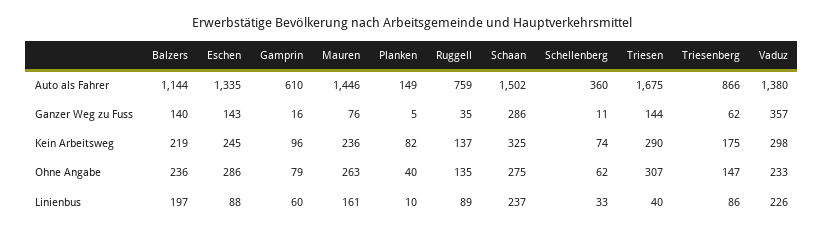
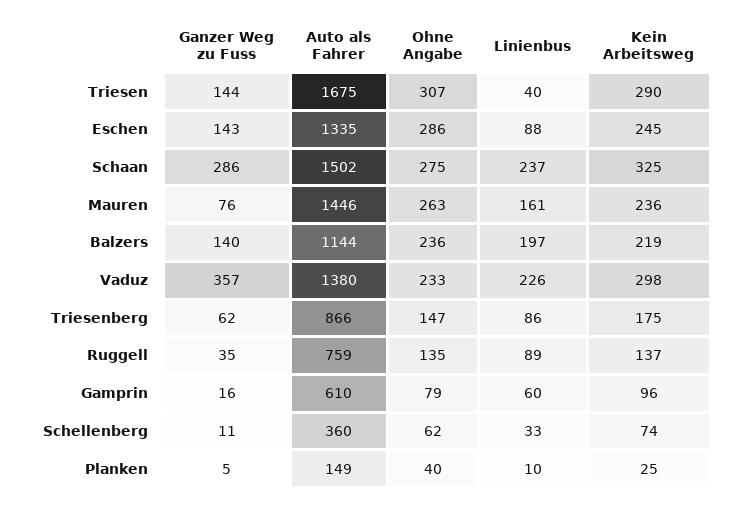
Planken, Kein Arbeitsweg: 82 -> 25

